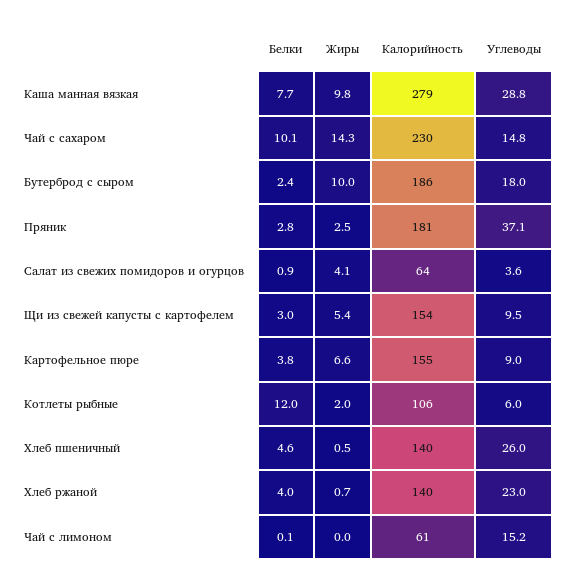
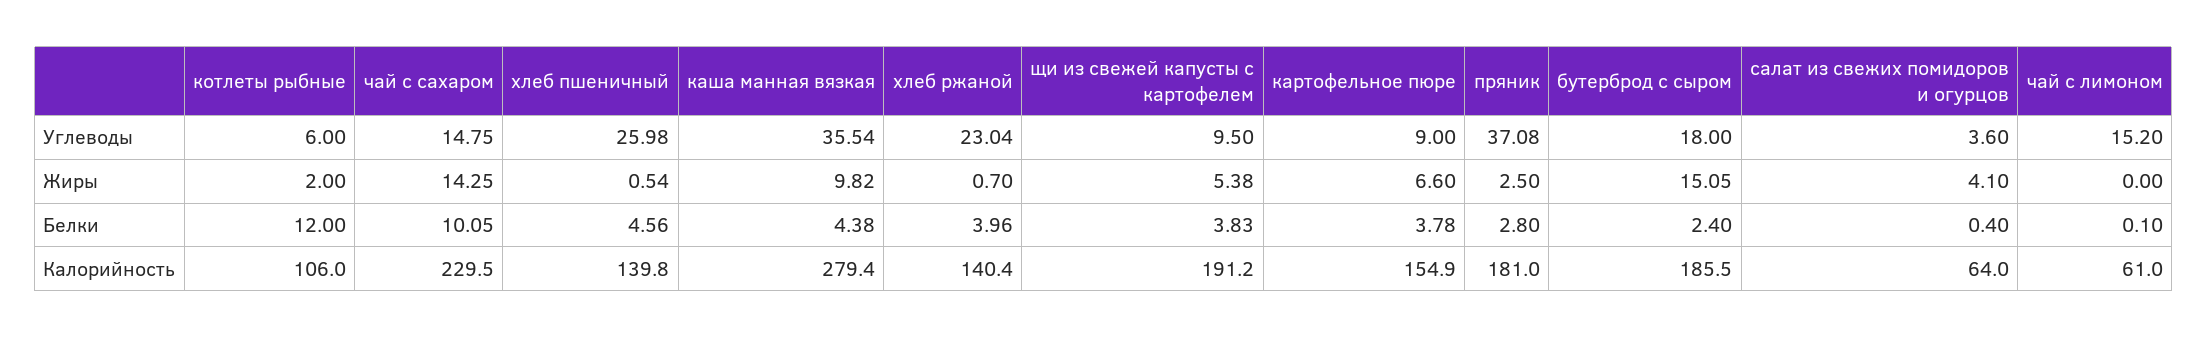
Белки, Каша манная вязкая: 7.7 -> 4.38
Углеводы, Каша манная вязкая: 28.8 -> 35.54
Жиры, Бутерброд с сыром: 10 -> 15.05
Белки, Салат из свежих помидоров и огурцов: 0.9 -> 0.4
Белки, Щи из свежей капусты с картофелем: 3 -> 3.83
Калорийность, Щи из свежей капусты с картофелем: 154 -> 191.2

